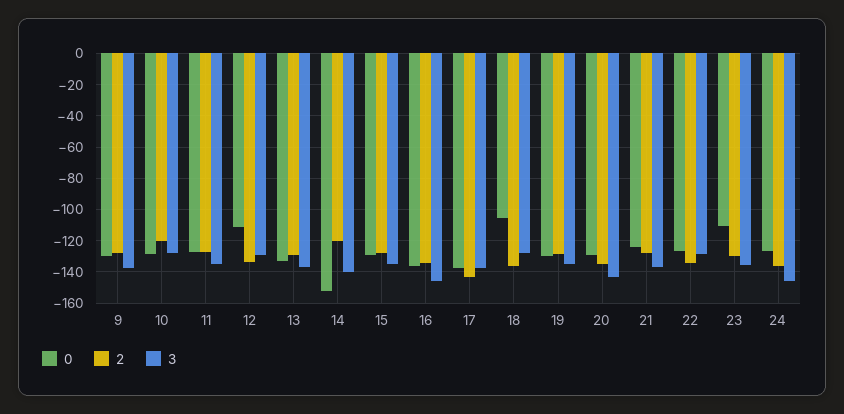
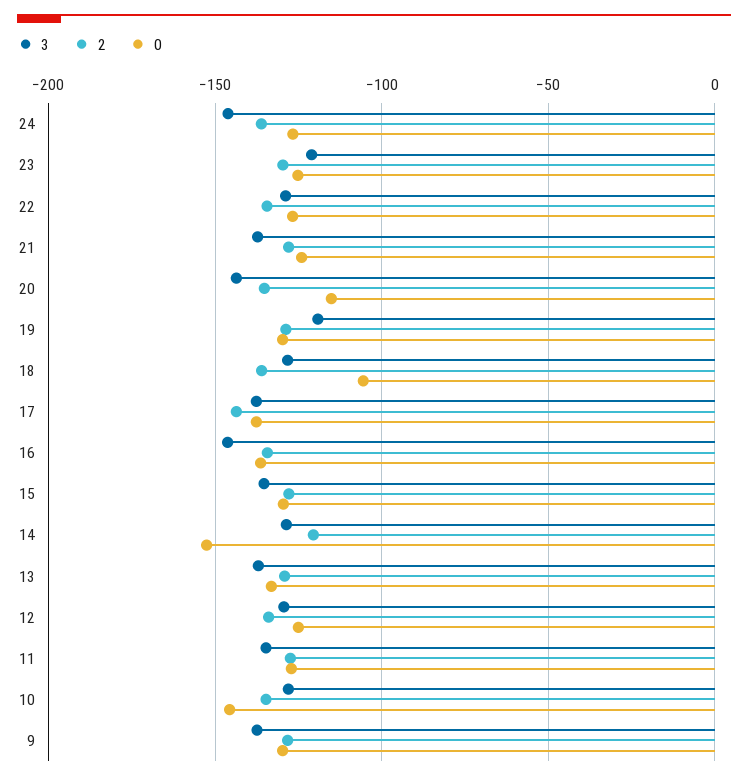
0, 10: -130 -> -145
2, 10: -120 -> -135
0, 12: -110 -> -125
3, 14: -140 -> -130
3, 19: -135 -> -120
0, 20: -130 -> -115
0, 23: -110 -> -125
3, 23: -135 -> -120

